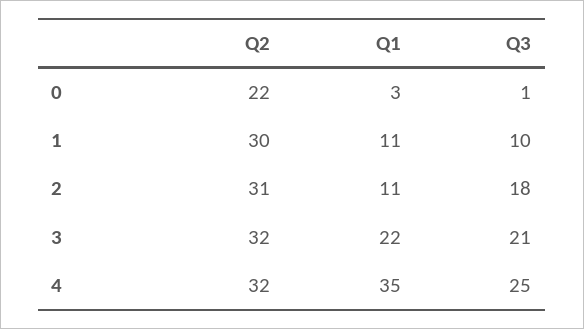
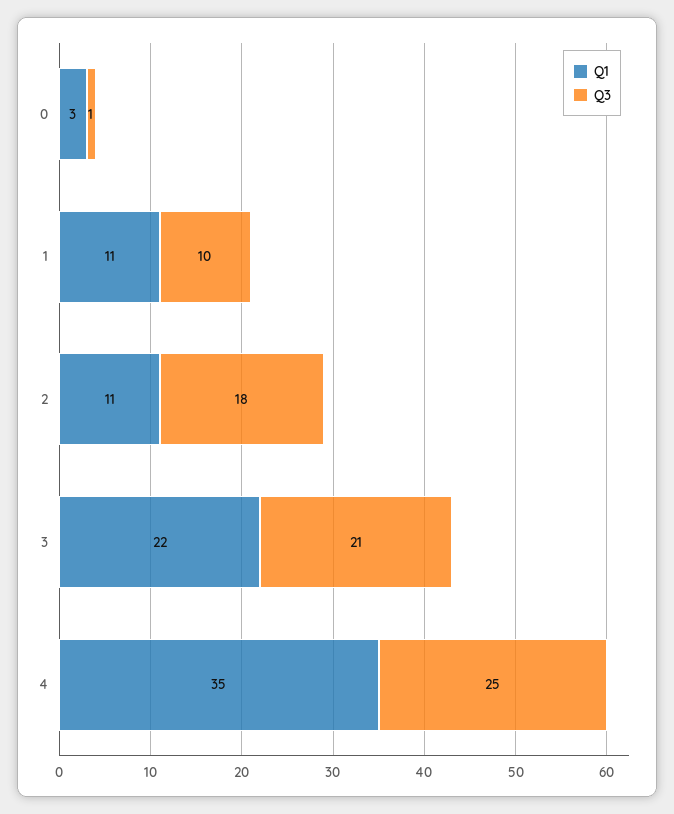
Q2, 0: 22 -> none
Q2, 1: 30 -> none
Q2, 2: 31 -> none
Q2, 3: 32 -> none
Q2, 4: 32 -> none

